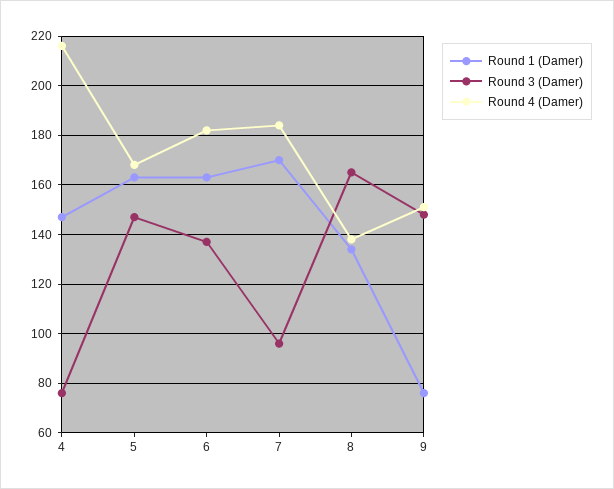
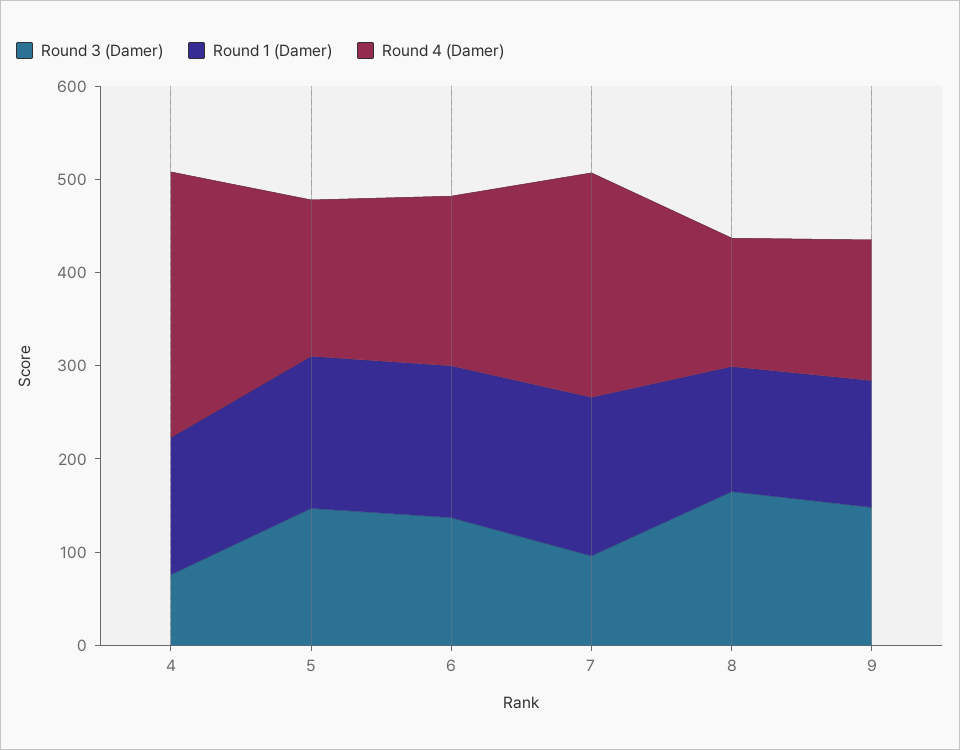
Round 4 (Damer), 4: 215 -> 280
Round 4 (Damer), 7: 185 -> 240
Round 1 (Damer), 9: 75 -> 140

